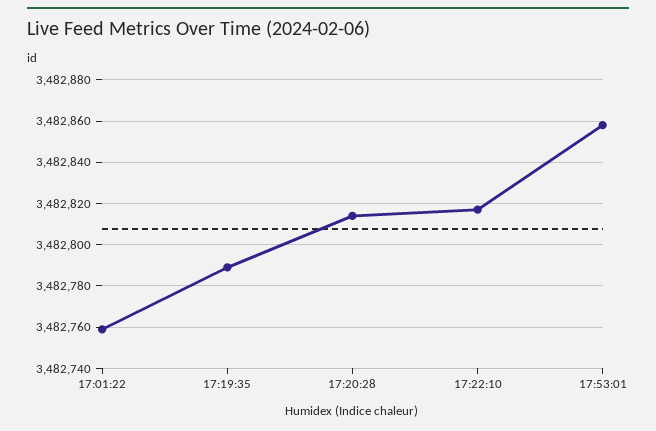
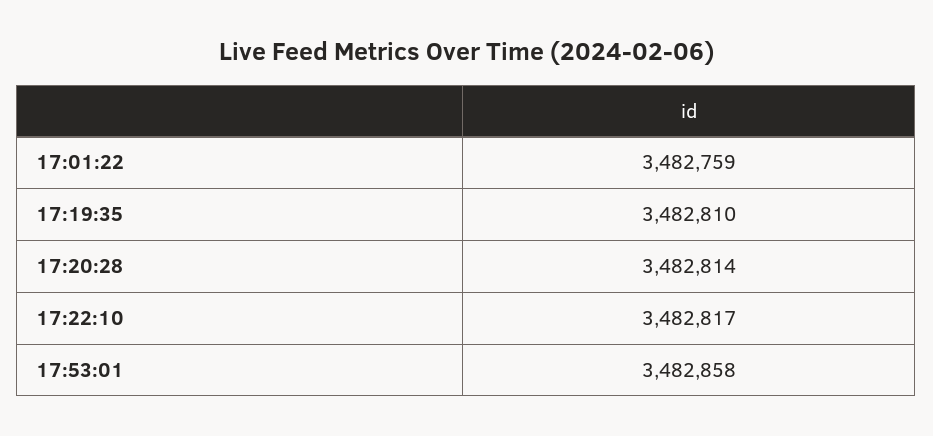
17:19:35: 3482790 -> 3482810

